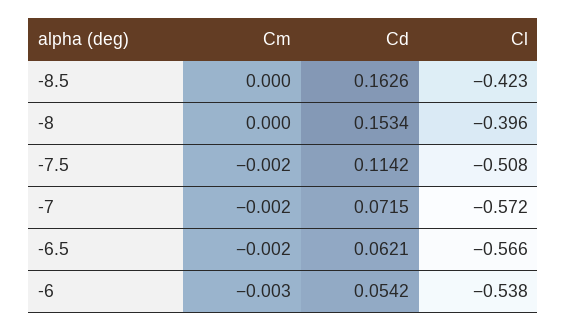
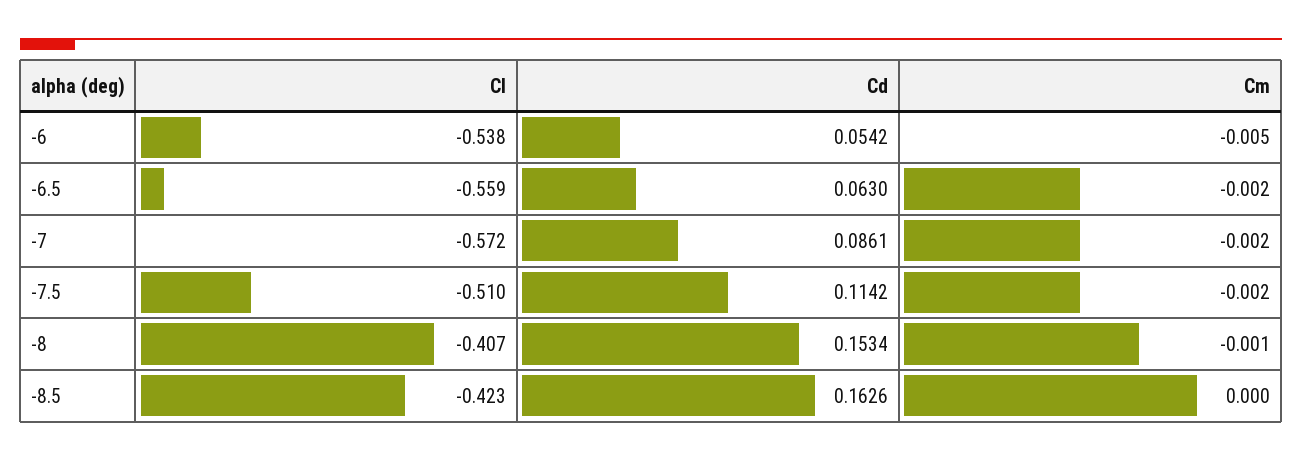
Cm, -8: 0 -> -0.001
Cl, -8: -0.396 -> -0.407
Cl, -7.5: -0.508 -> -0.51
Cd, -7: 0.0715 -> 0.0861
Cd, -6.5: 0.0621 -> 0.063
Cl, -6.5: -0.566 -> -0.559
Cm, -6: -0.003 -> -0.005

